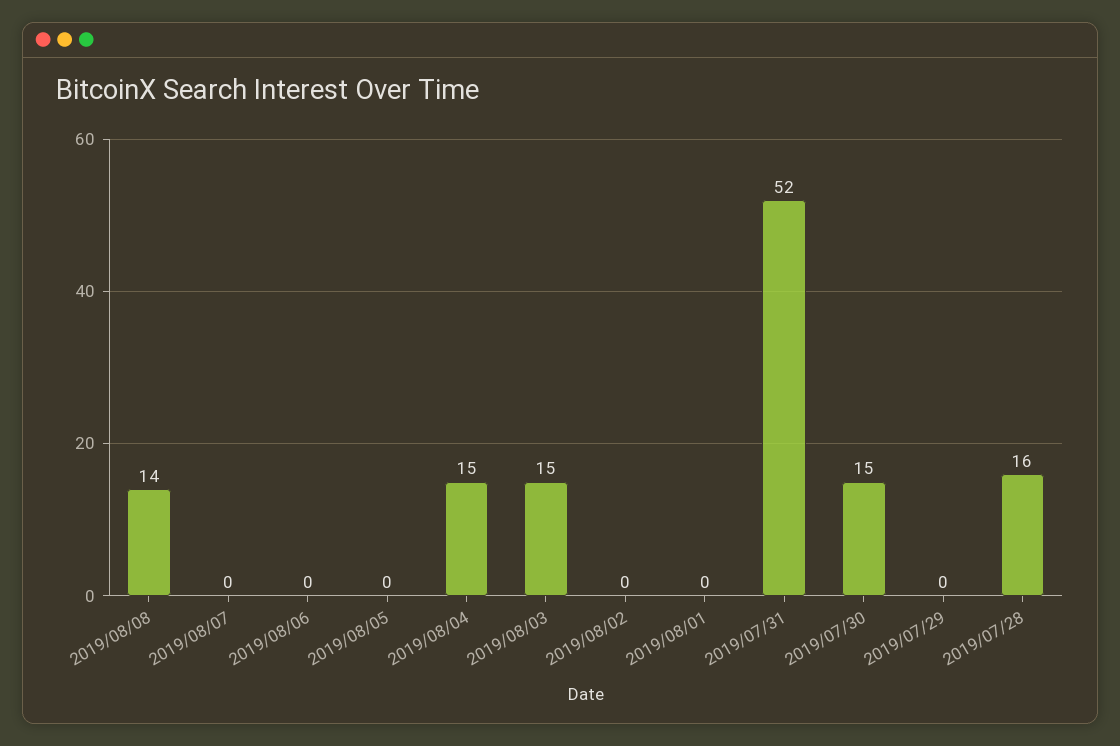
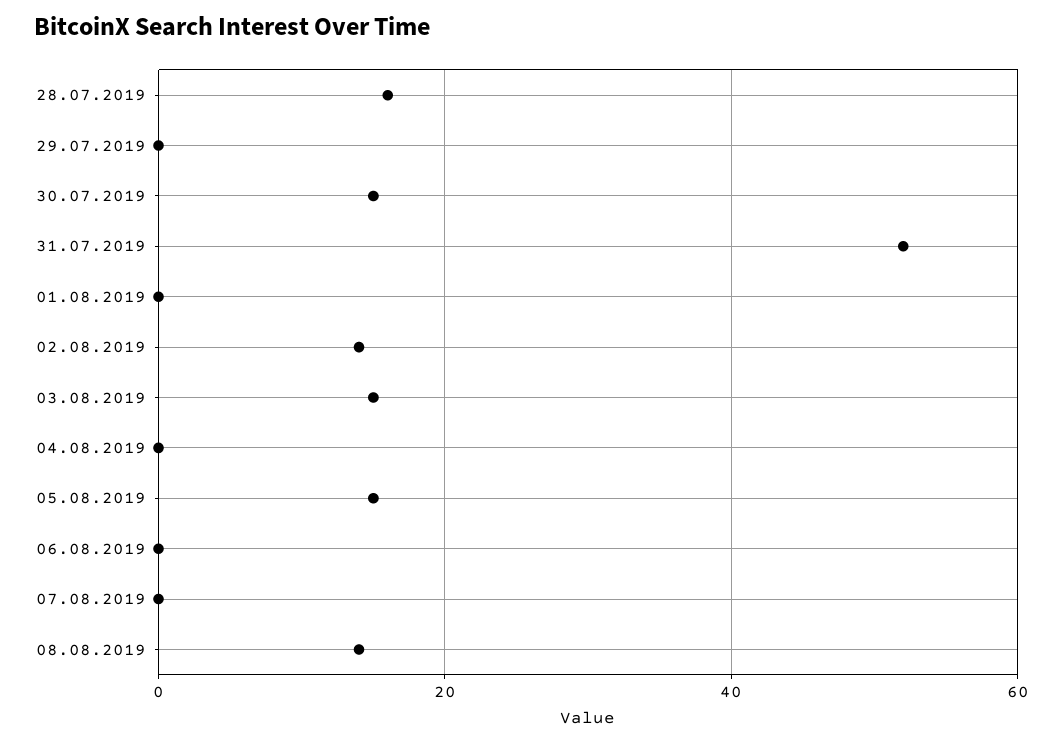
2019/08/05: 0 -> 15
2019/08/04: 15 -> 0
2019/08/02: 0 -> 15

